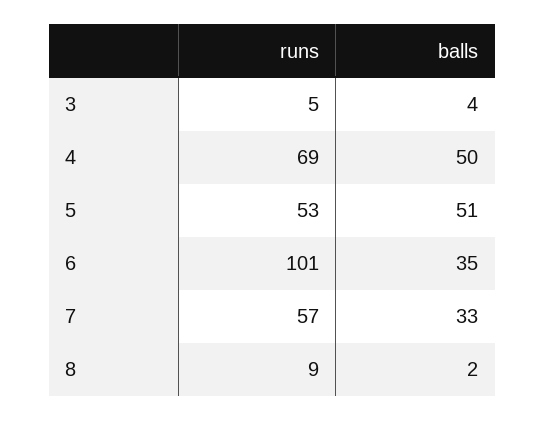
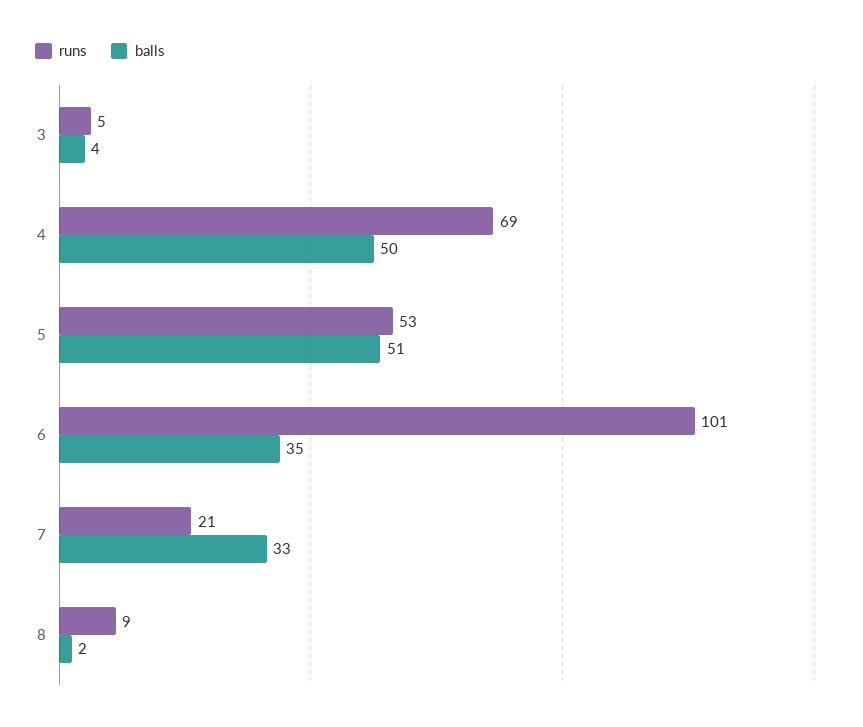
runs, 7: 57 -> 21

